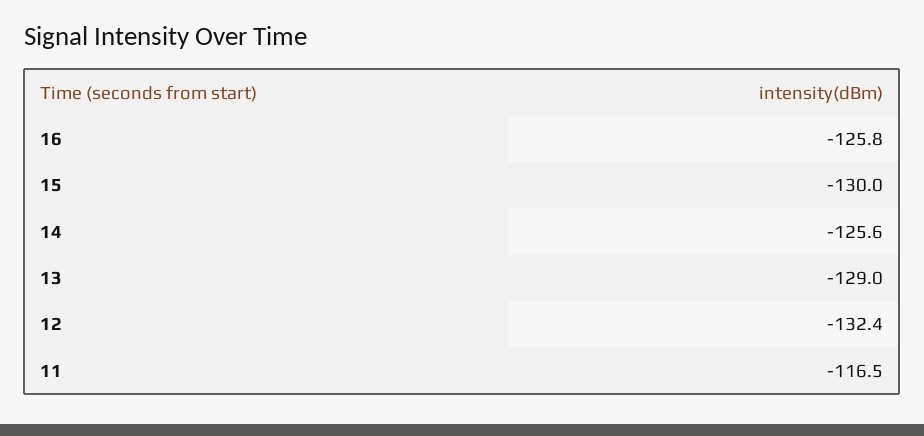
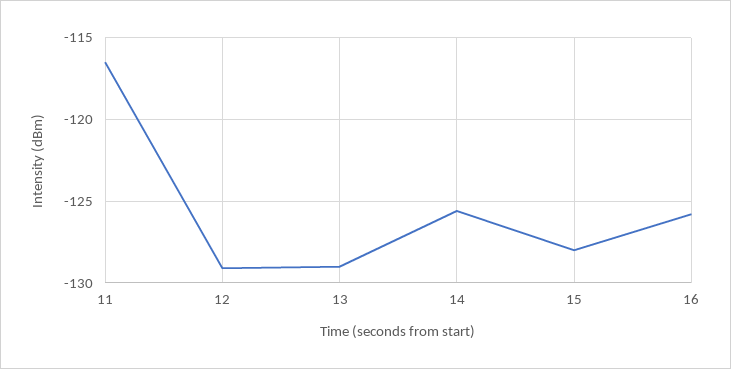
15: -130 -> -128
12: -132.4 -> -129

